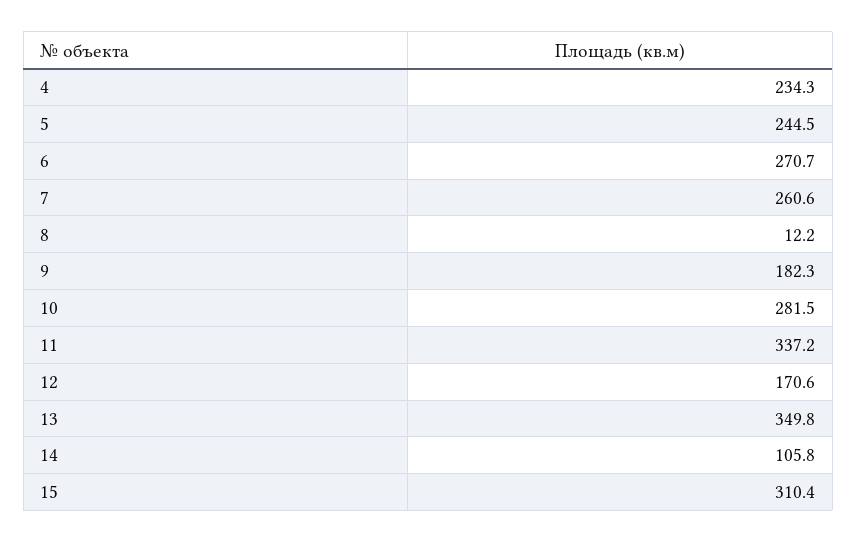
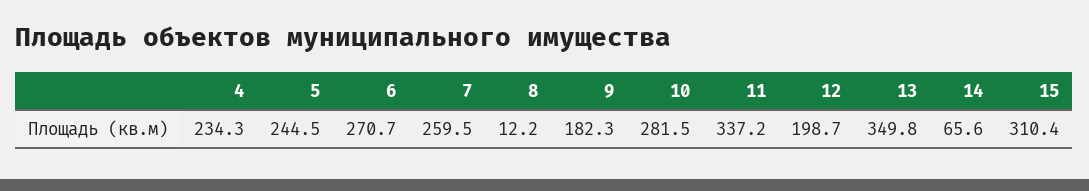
7: 260.6 -> 259.5
12: 170.6 -> 198.7
14: 105.8 -> 65.6

